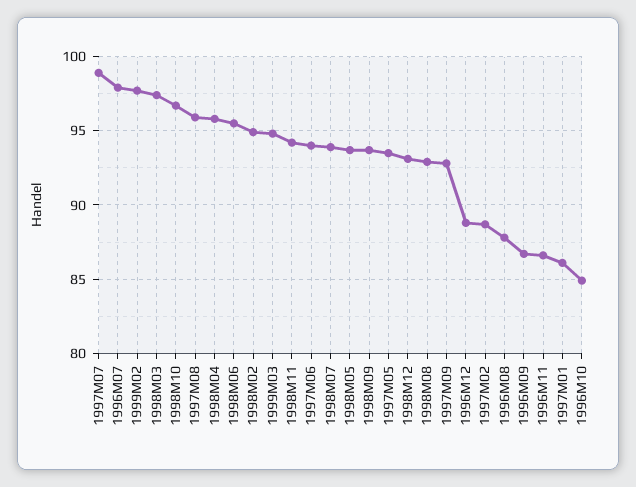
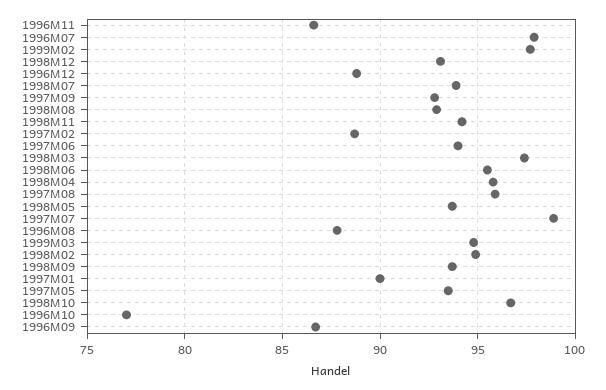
1997M01: 86 -> 90
1996M10: 85 -> 77

